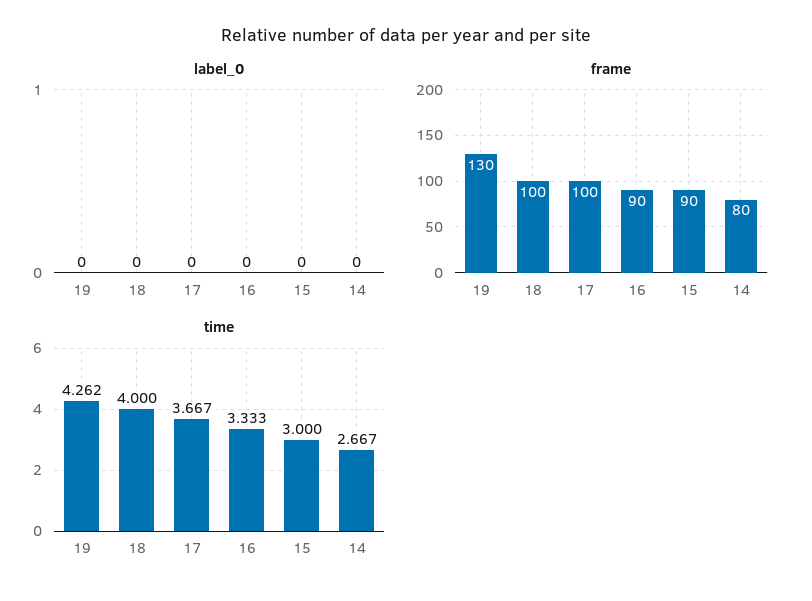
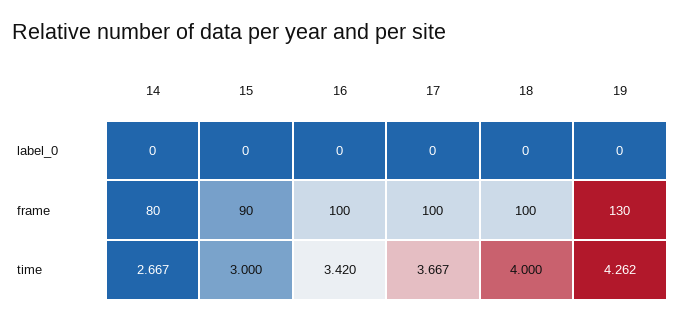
frame, 16: 90 -> 100
time, 16: 3.333 -> 3.42

